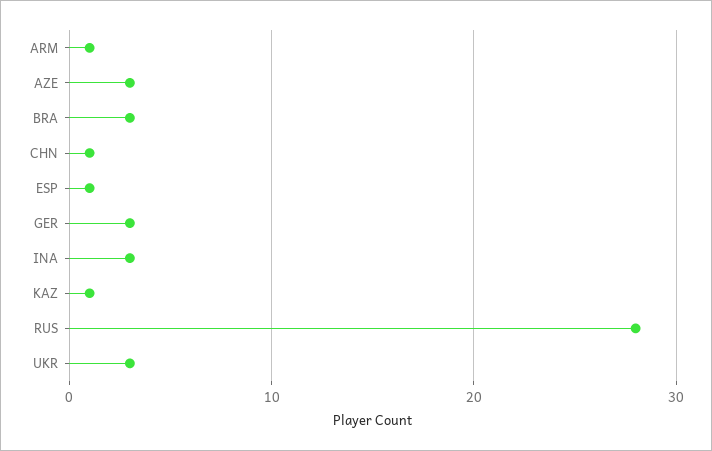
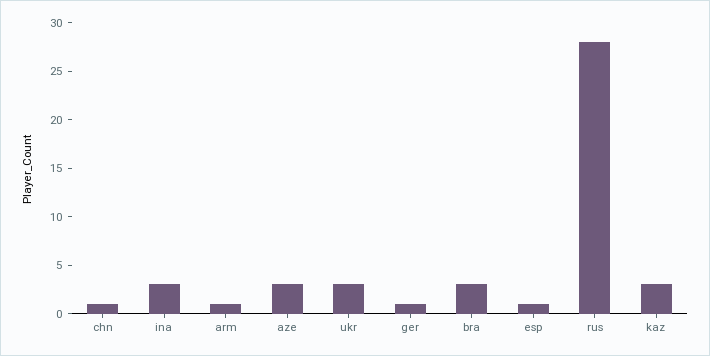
GER: 3 -> 1
KAZ: 1 -> 3

